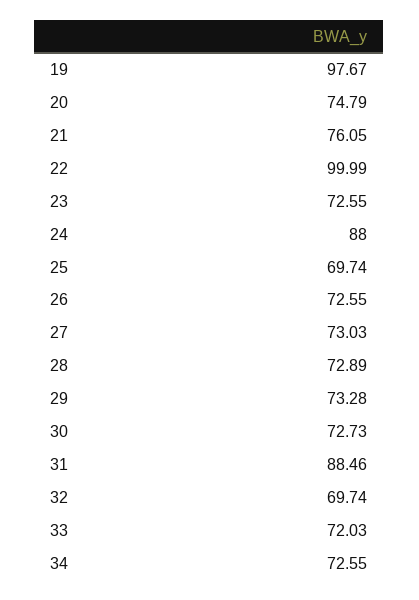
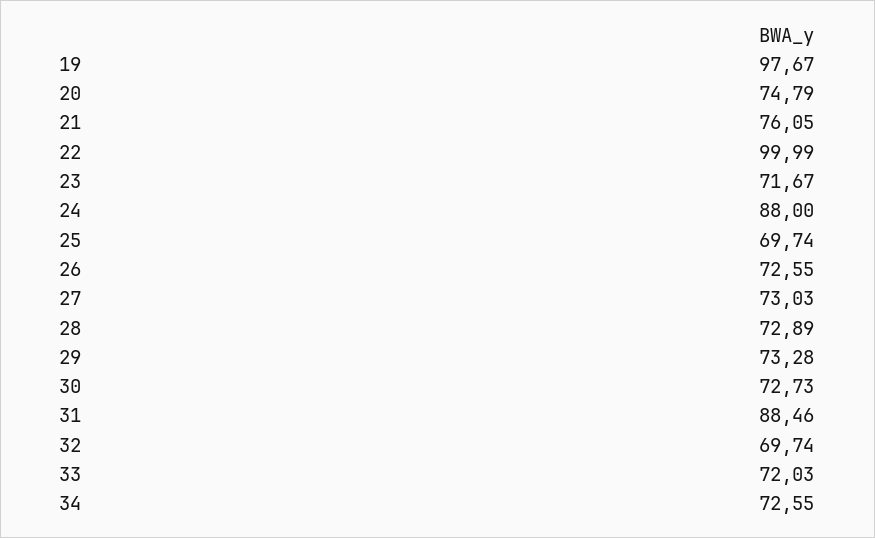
23: 72.55 -> 71.67

